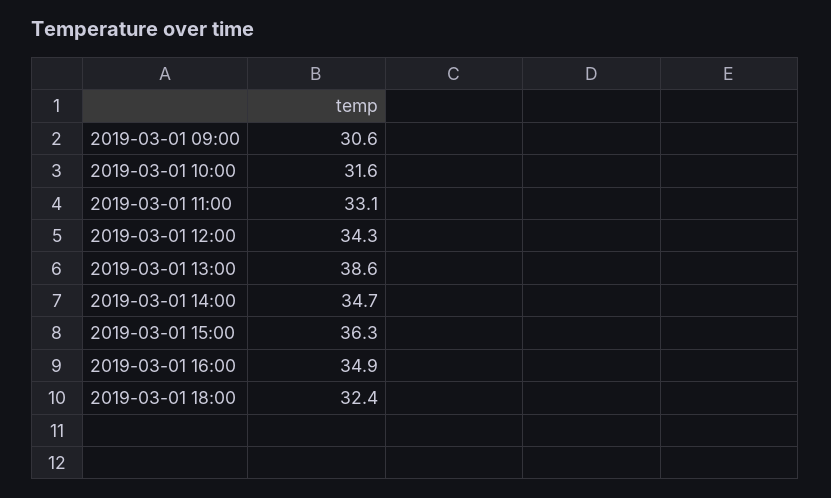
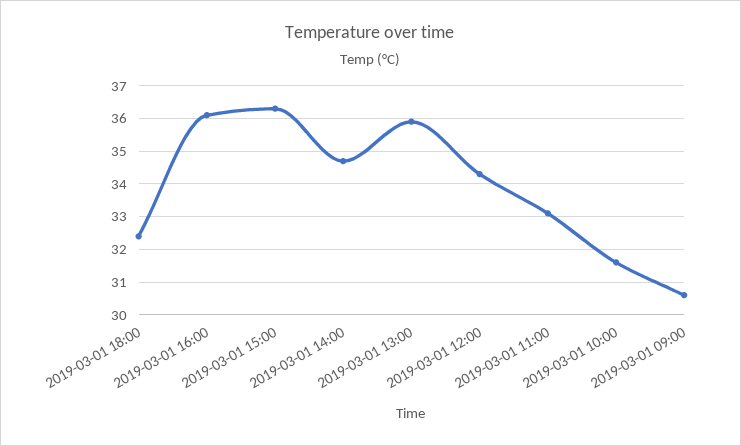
2019-03-01 13:00: 38.6 -> 36
2019-03-01 16:00: 34.9 -> 36

